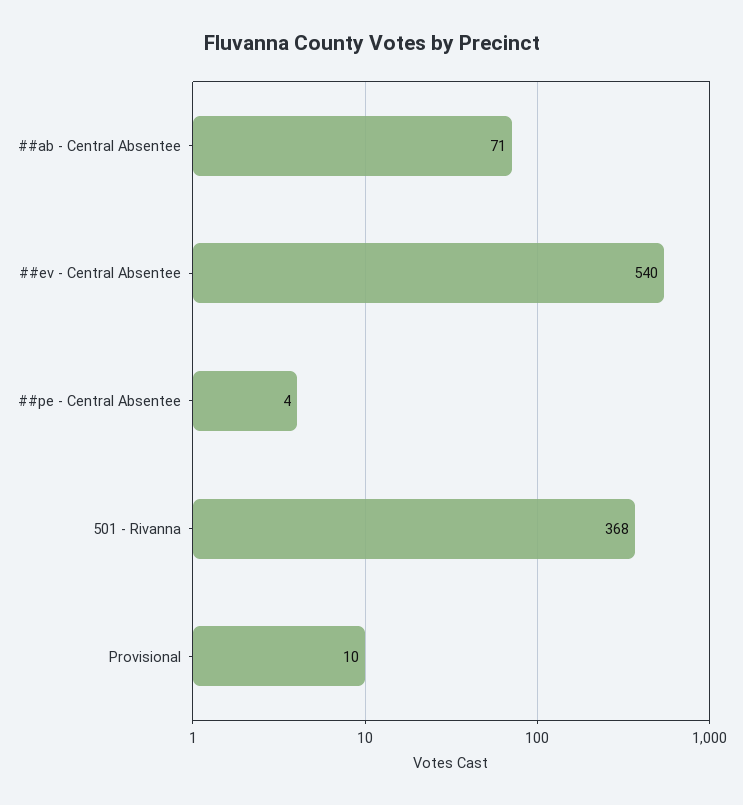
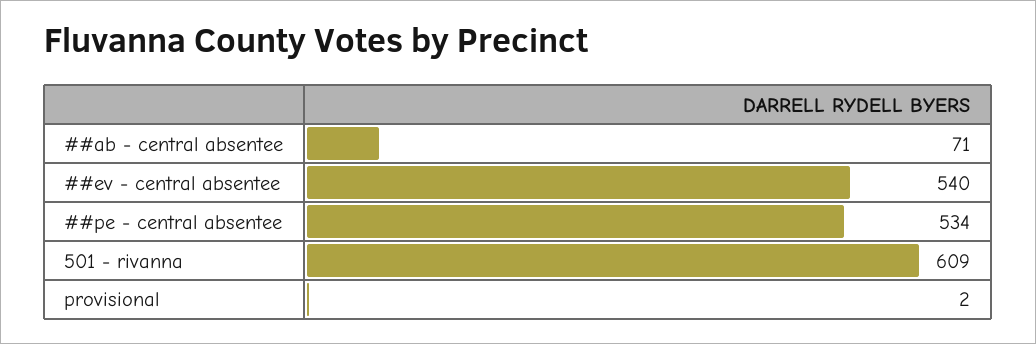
##pe - Central Absentee: 4 -> 534
501 - Rivanna: 368 -> 609
Provisional: 10 -> 2

